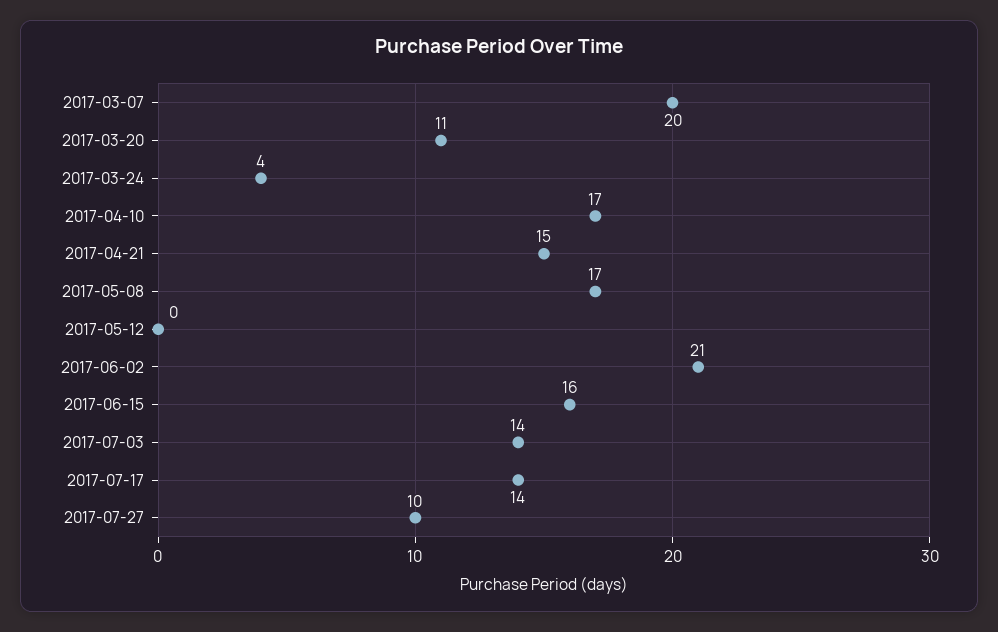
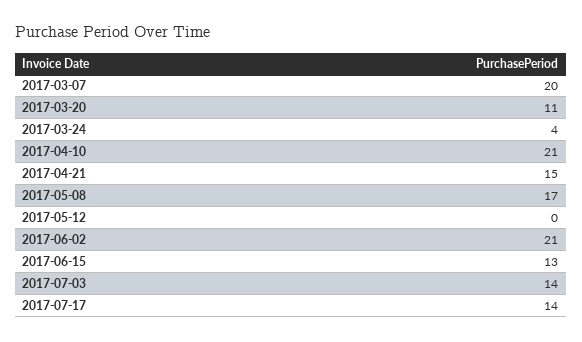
2017-04-10: 17 -> 21
2017-06-15: 16 -> 13
2017-07-27: 10 -> none

